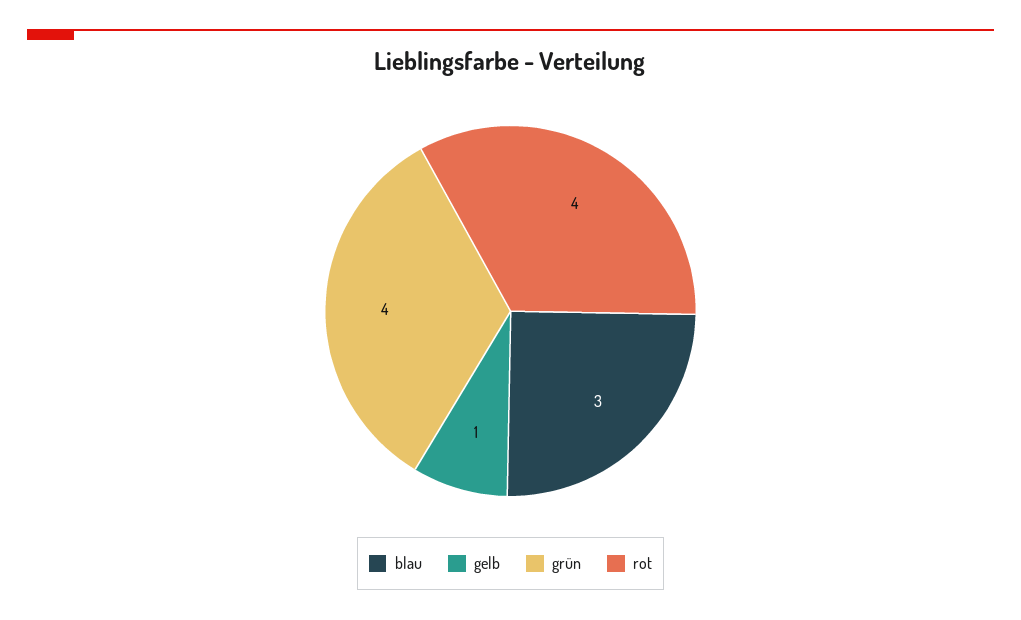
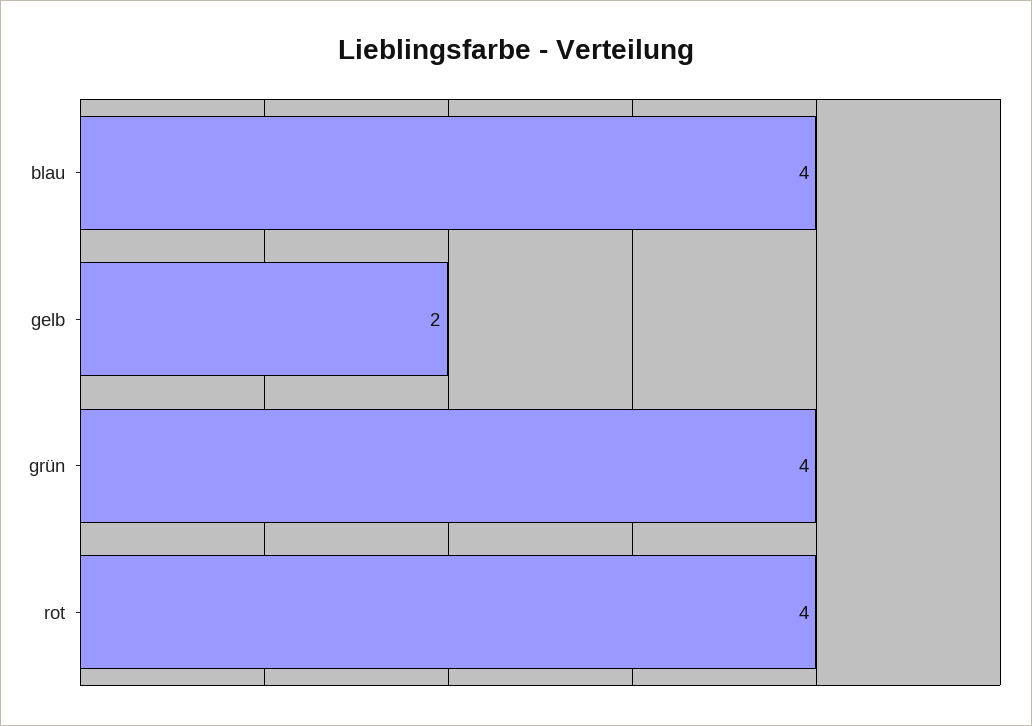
blau: 3 -> 4
gelb: 1 -> 2

